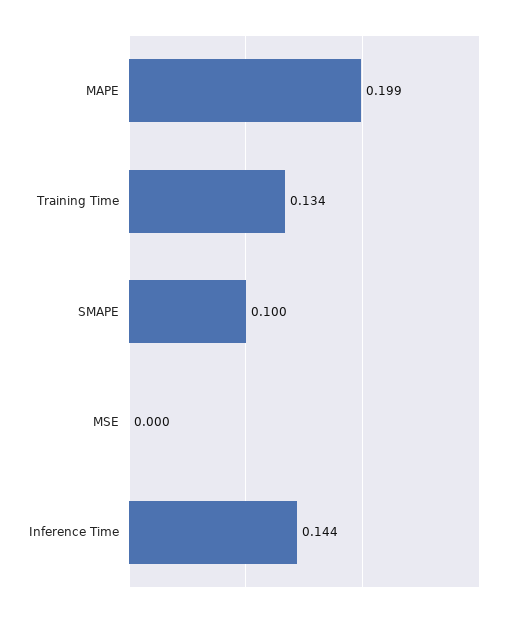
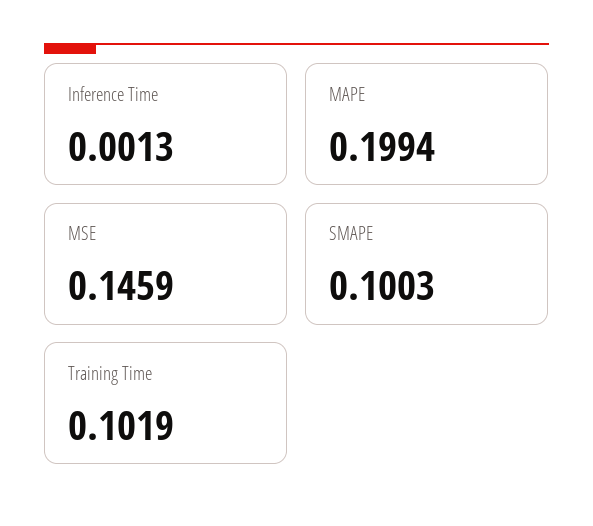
Training Time: 0.134 -> 0.1019
MSE: 0 -> 0.1459
Inference Time: 0.144 -> 0.0013

